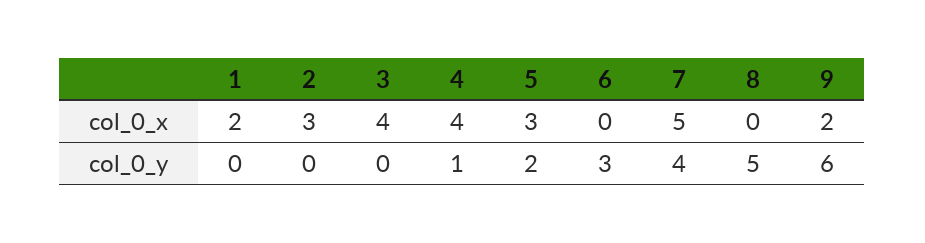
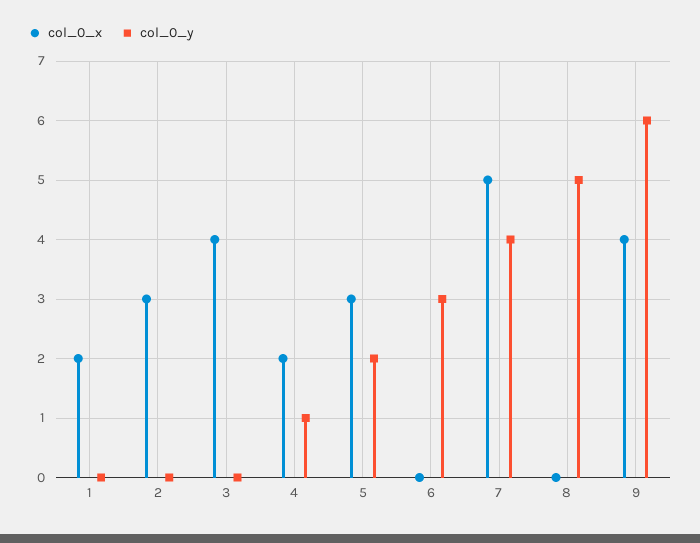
col_0_x, 4: 4 -> 2
col_0_x, 9: 2 -> 4

